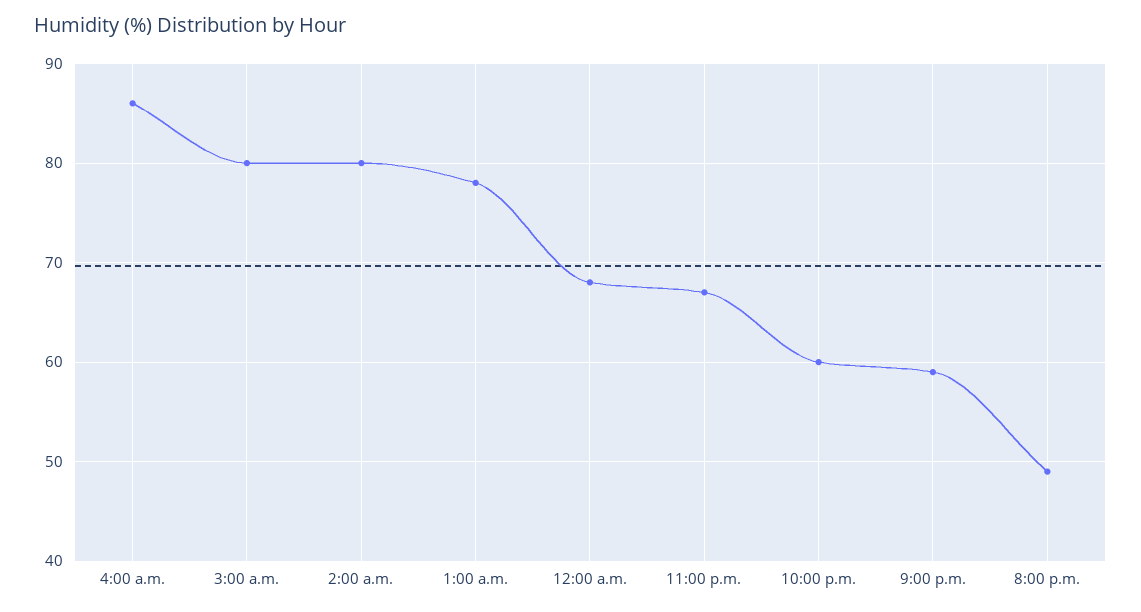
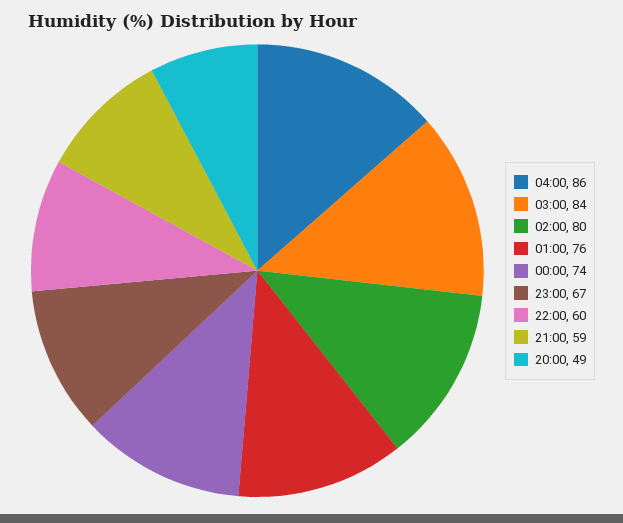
3:00 a.m.: 80 -> 84
1:00 a.m.: 78 -> 76
12:00 a.m.: 68 -> 74

